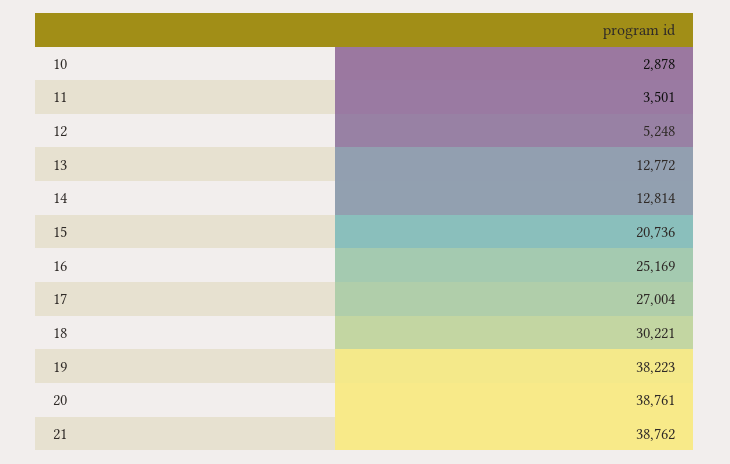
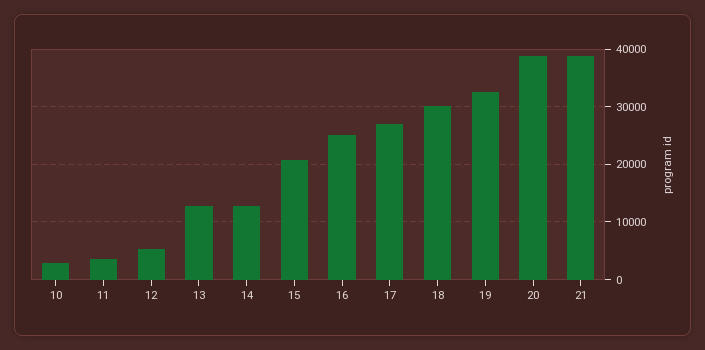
19: 38223 -> 32000

